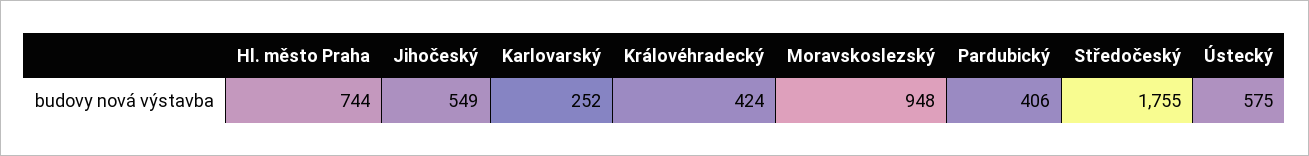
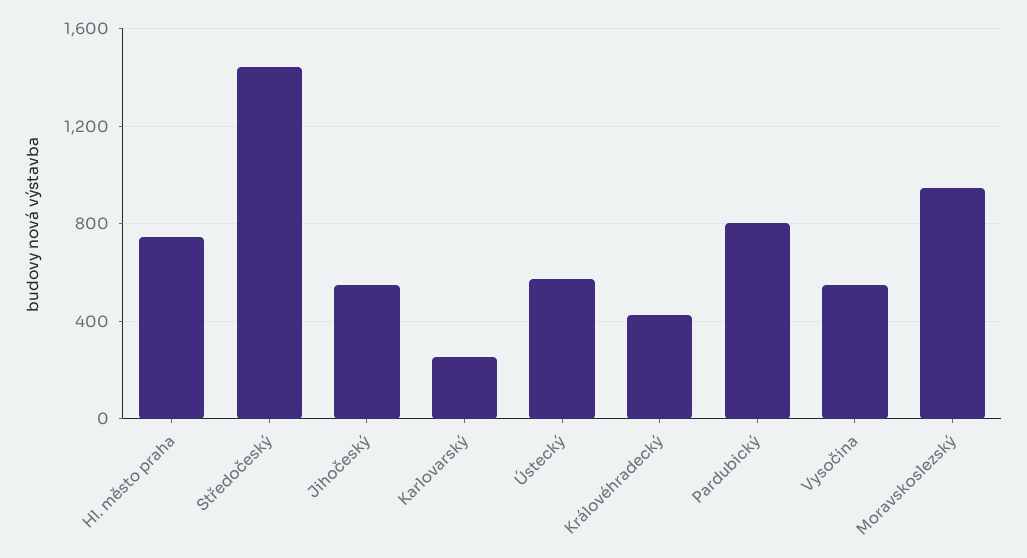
Pardubický: 406 -> 800
Středočeský: 1755 -> 1450
Vysočina: none -> 550

